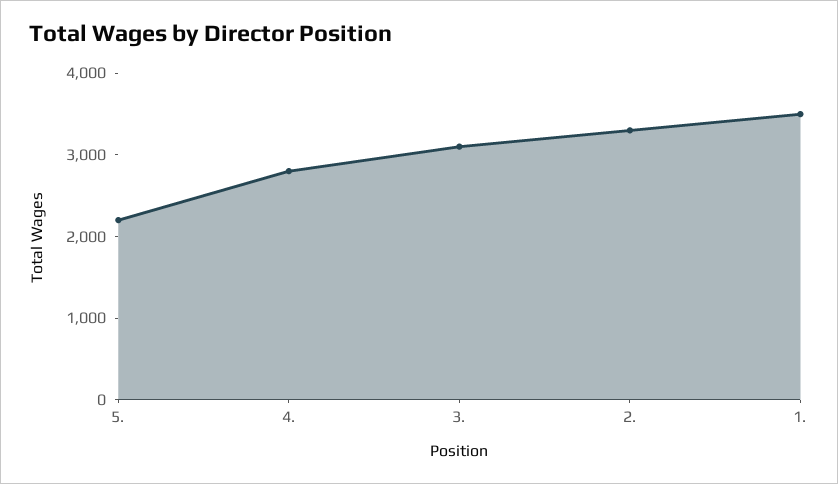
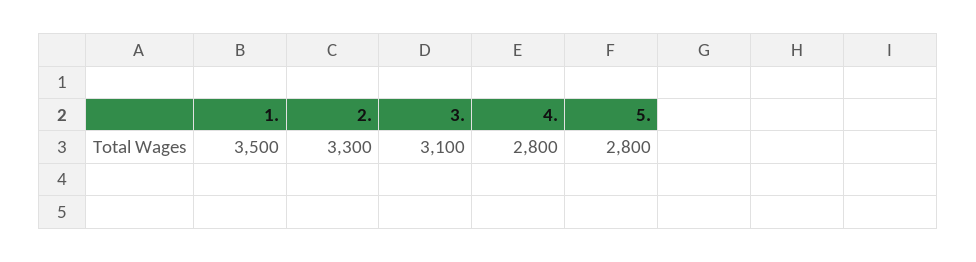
5.: 2200 -> 2800

